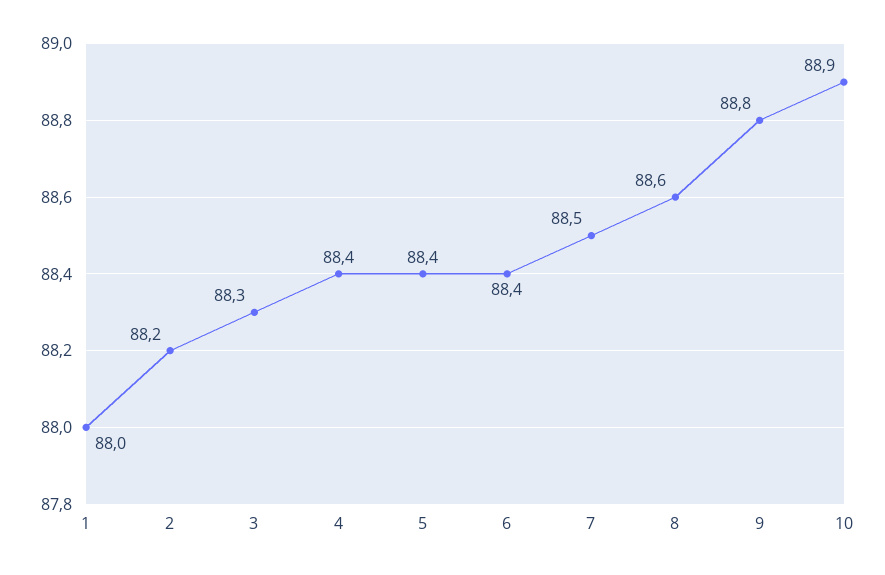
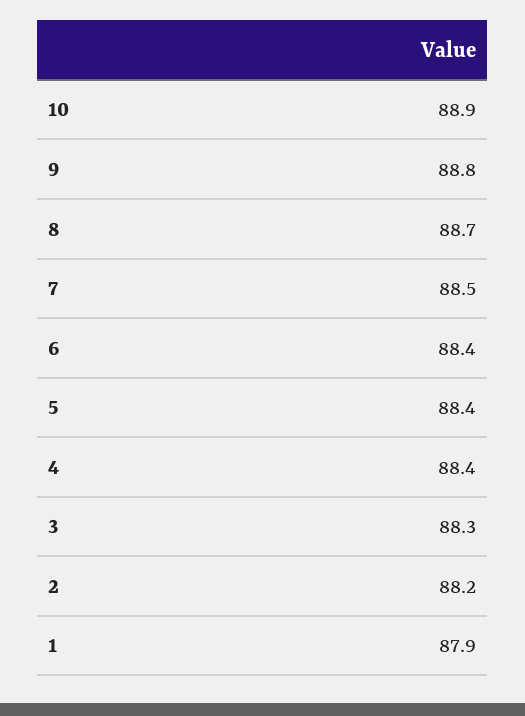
1: 88 -> 87.9
8: 88.6 -> 88.7

